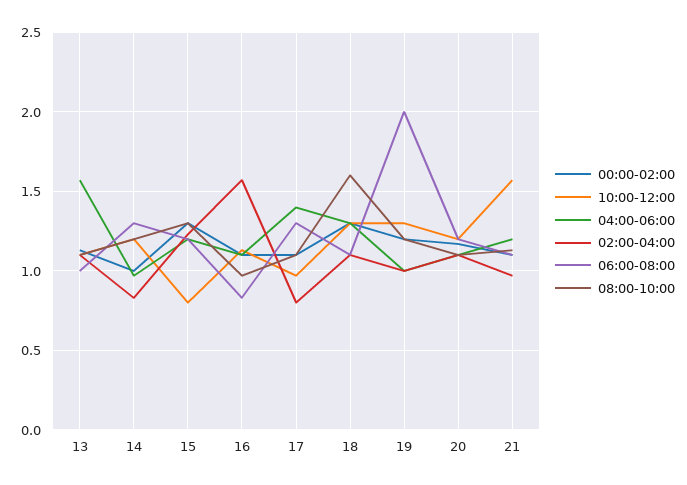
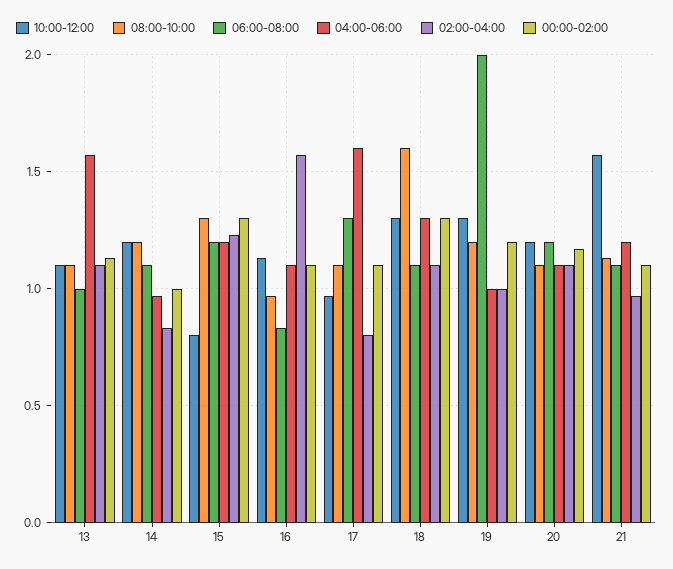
06:00-08:00, 14: 1.3 -> 1.1
04:00-06:00, 17: 1.4 -> 1.6

